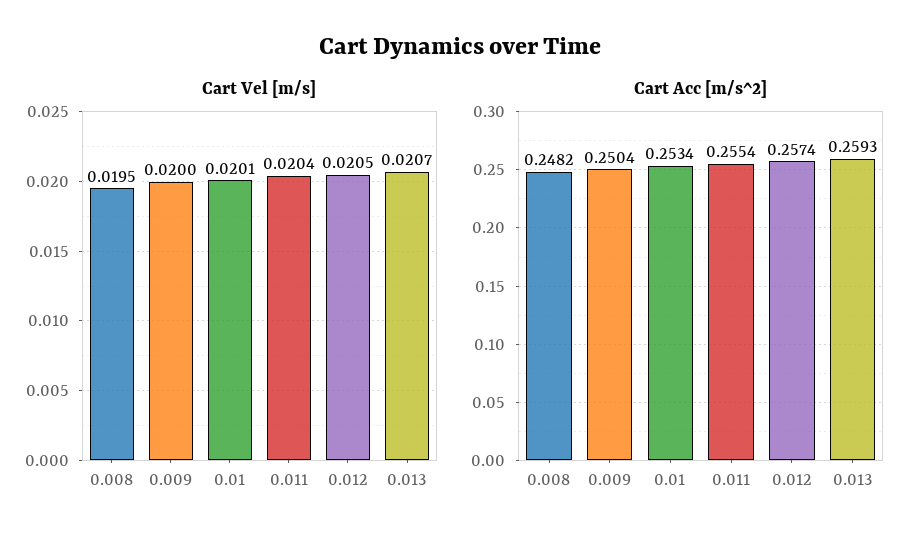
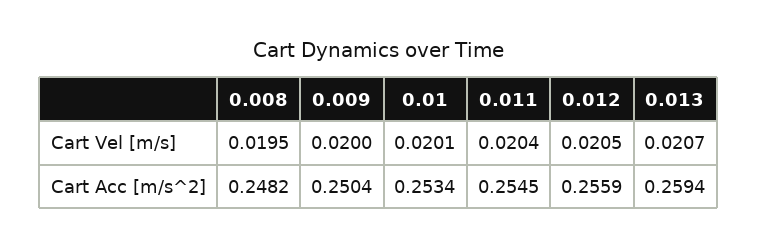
Cart Acc [m/s^2], 0.011: 0.2554 -> 0.2545
Cart Acc [m/s^2], 0.012: 0.2574 -> 0.2559
Cart Acc [m/s^2], 0.013: 0.2593 -> 0.2594

